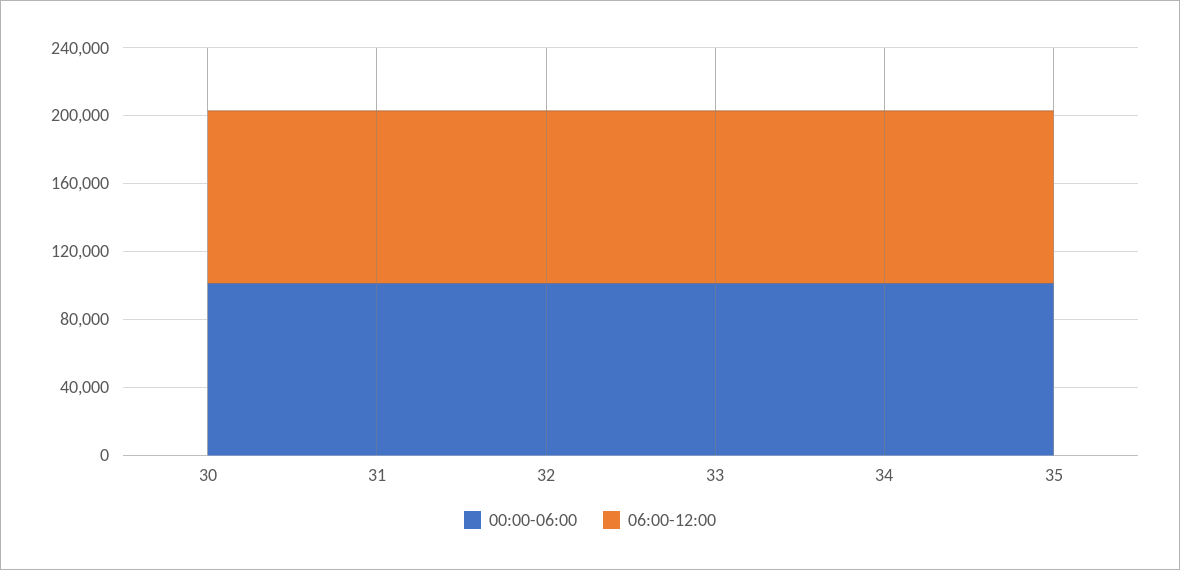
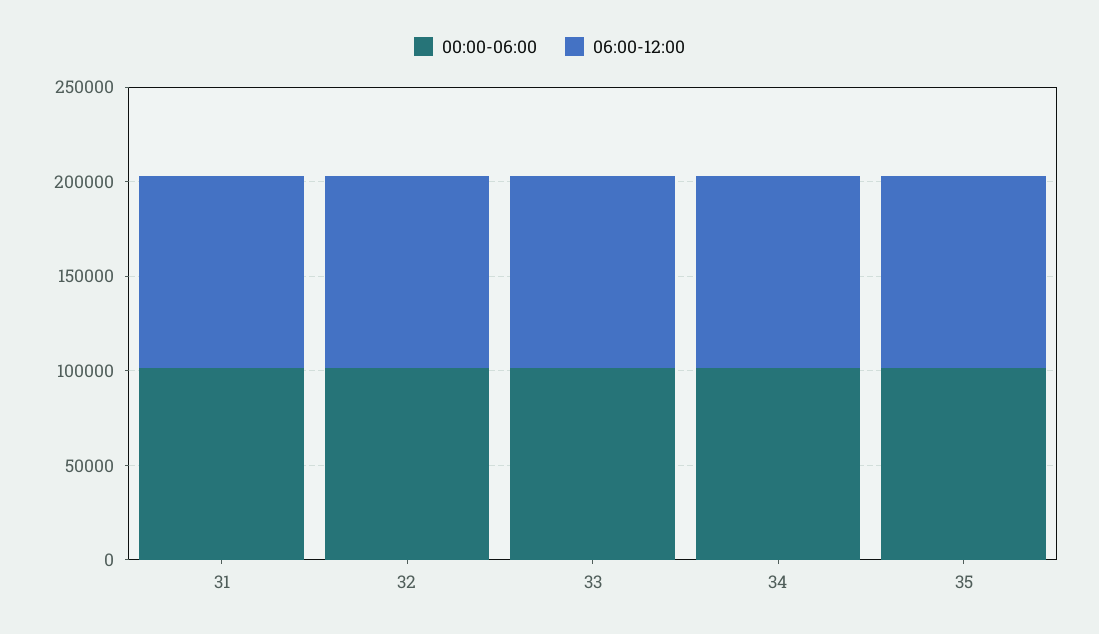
00:00-06:00, 30: 100000 -> none
06:00-12:00, 30: 100000 -> none

